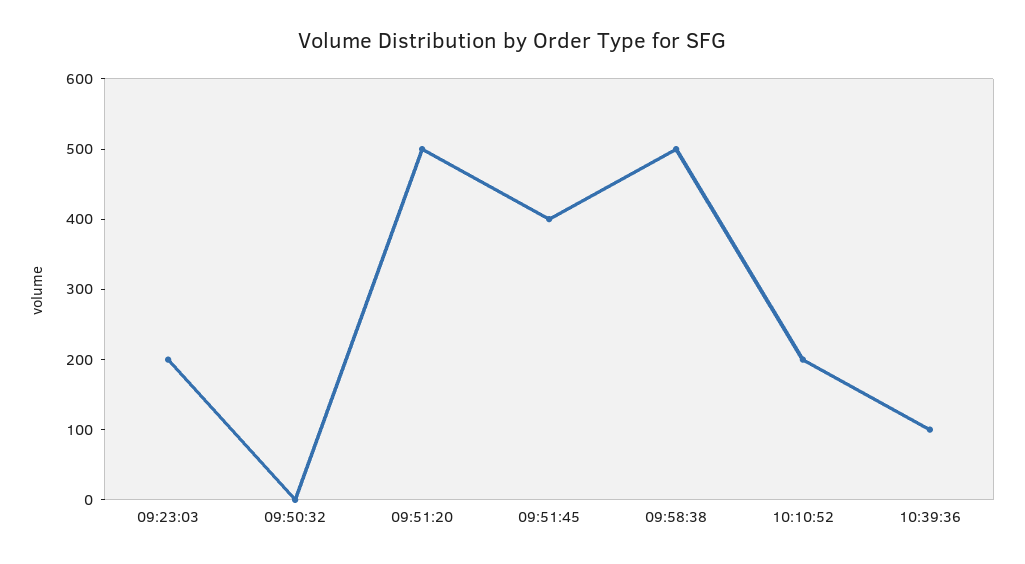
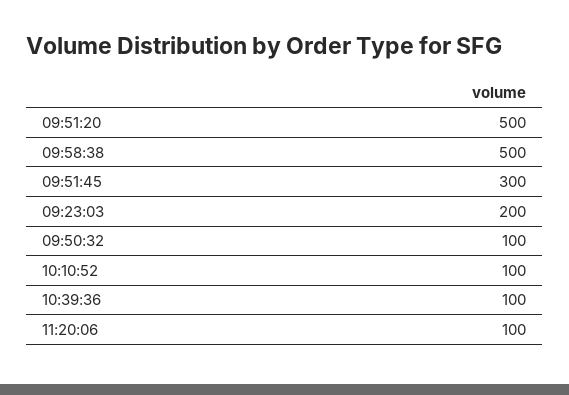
09:50:32: 0 -> 100
09:51:45: 400 -> 300
10:10:52: 200 -> 100
11:20:06: none -> 100

